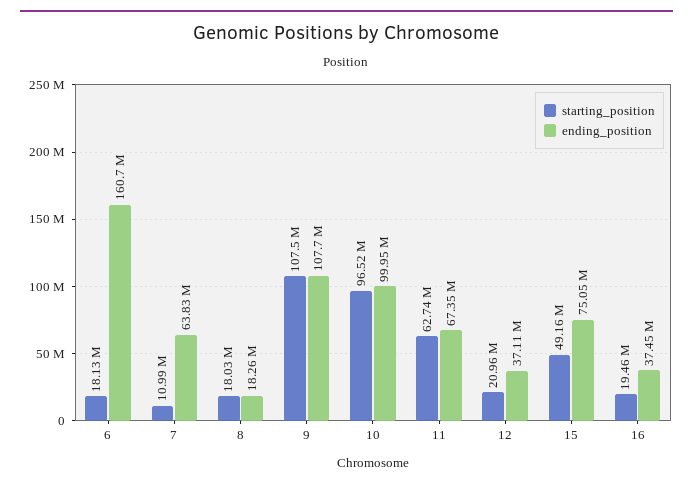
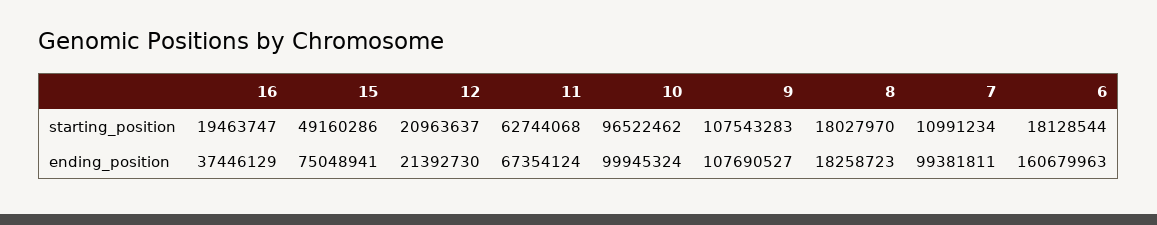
ending_position, 7: 63830000 -> 99381811
ending_position, 12: 37110000 -> 21392730

